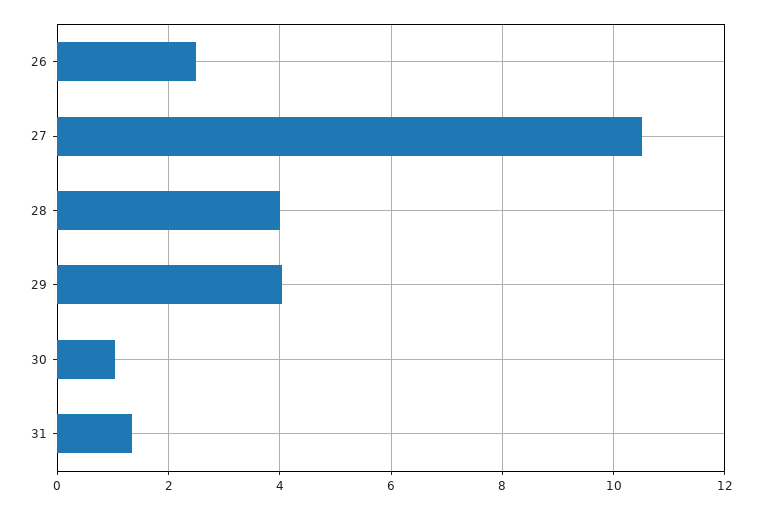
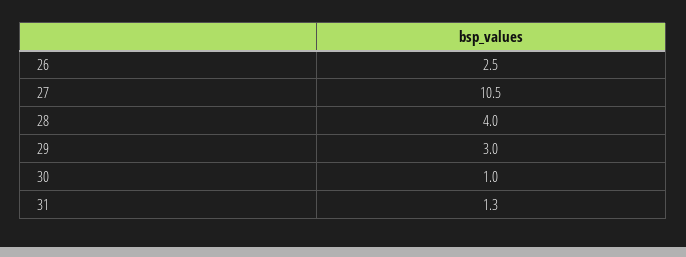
29: 4 -> 3

